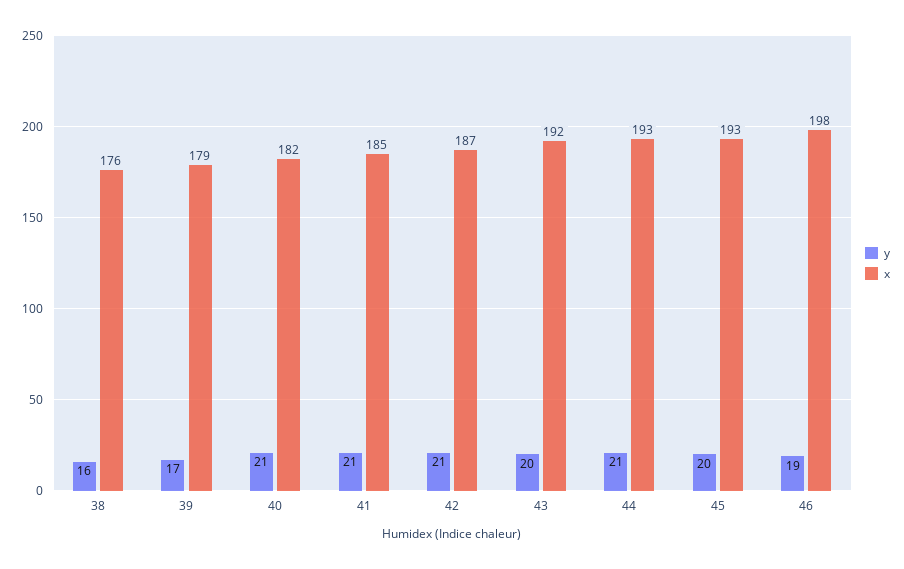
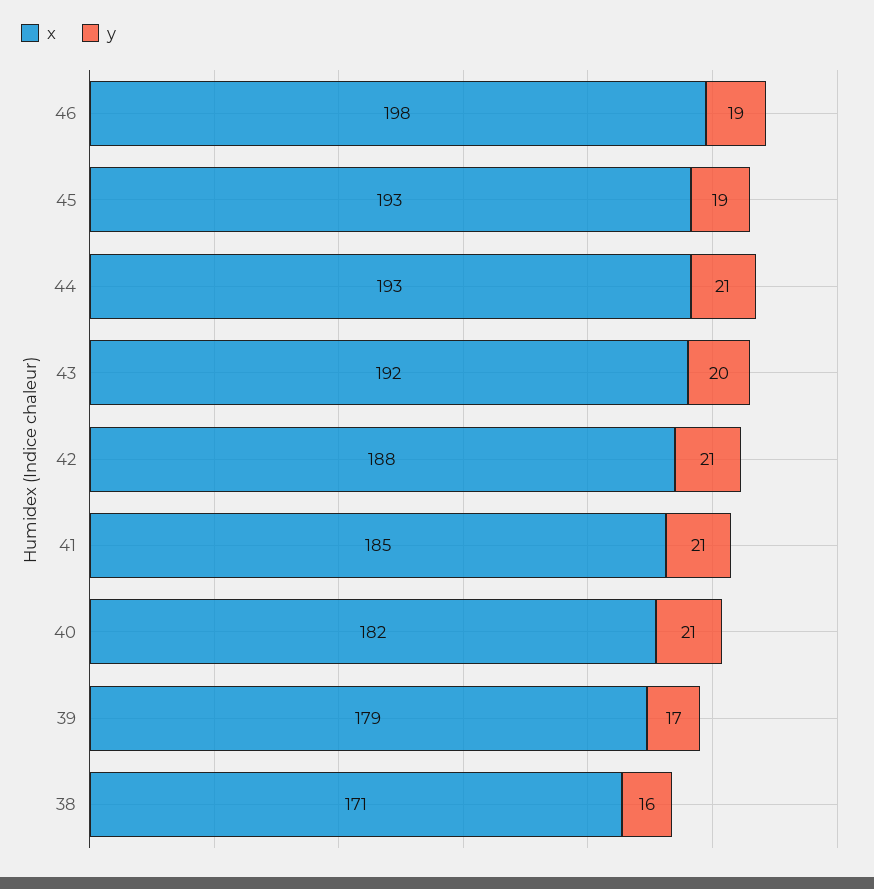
x, 38: 176 -> 171
x, 42: 187 -> 188
y, 45: 20 -> 19

